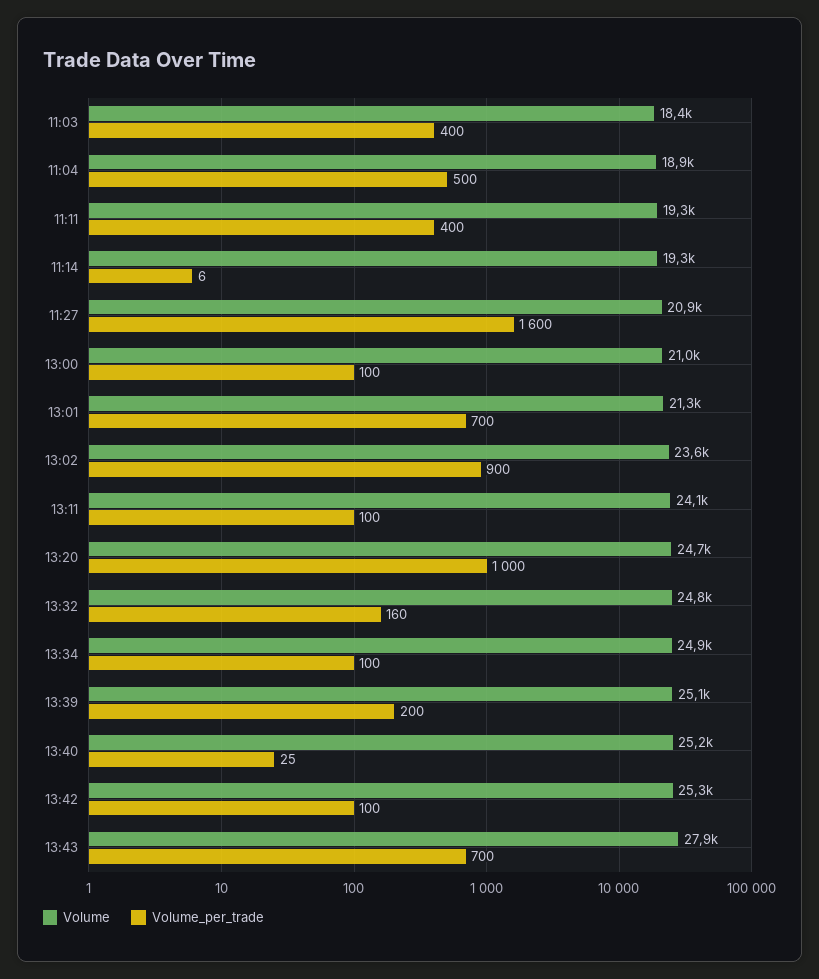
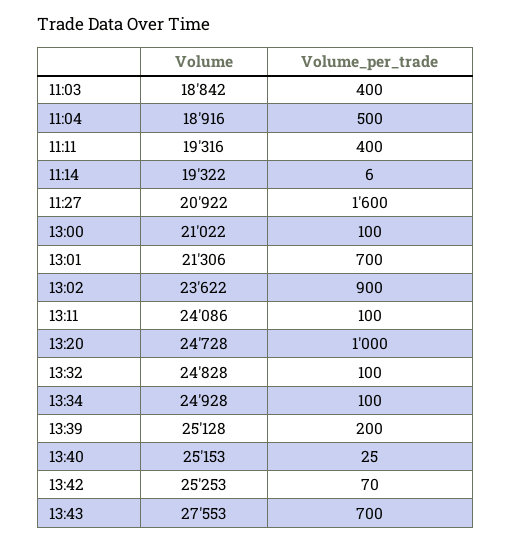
Volume, 11:03: 18400 -> 18842
Volume_per_trade, 13:32: 160 -> 100
Volume_per_trade, 13:42: 100 -> 70
Volume, 13:43: 27900 -> 27553

